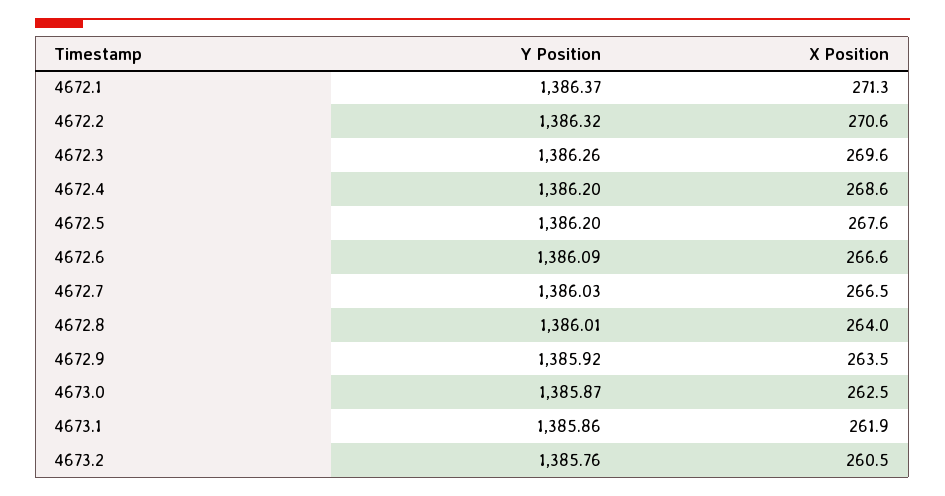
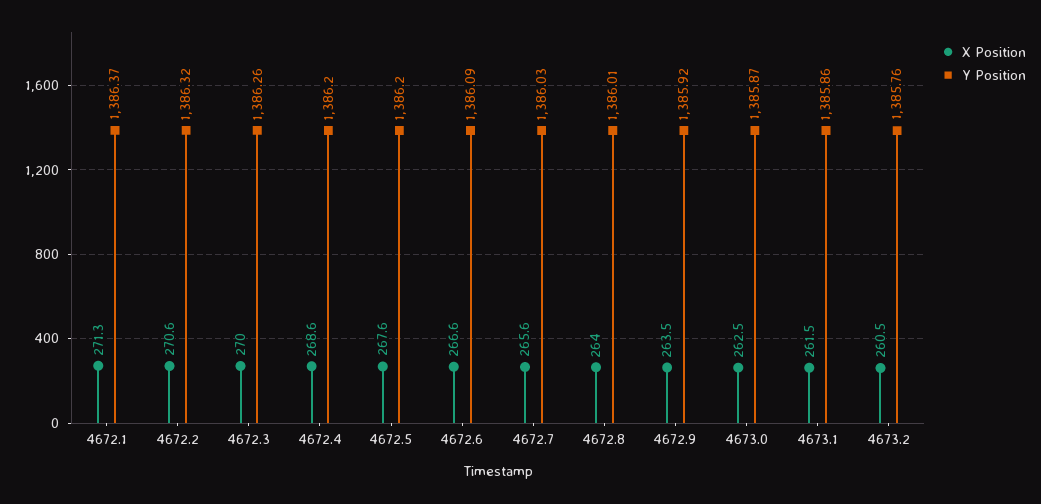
X Position, 4672.3: 269.6 -> 270
X Position, 4672.7: 266.5 -> 265.6
X Position, 4673.1: 261.9 -> 261.5

